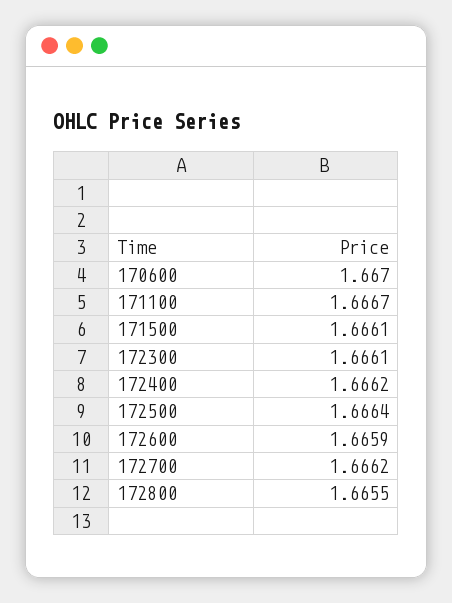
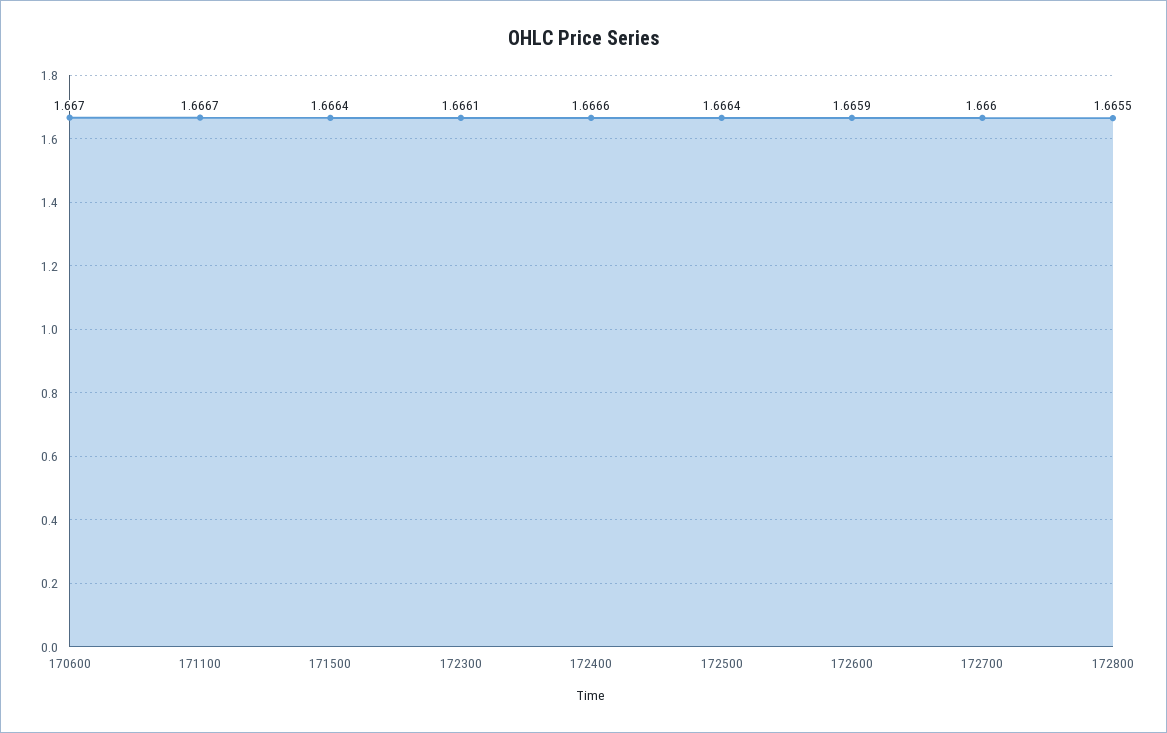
171500: 1.6661 -> 1.6664
172400: 1.6662 -> 1.6666
172700: 1.6662 -> 1.666

